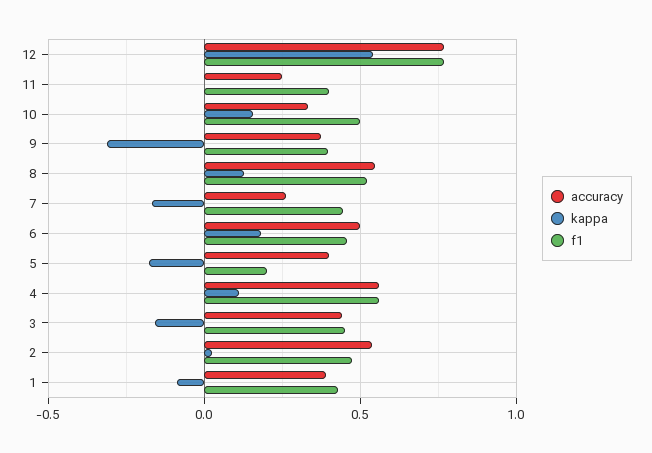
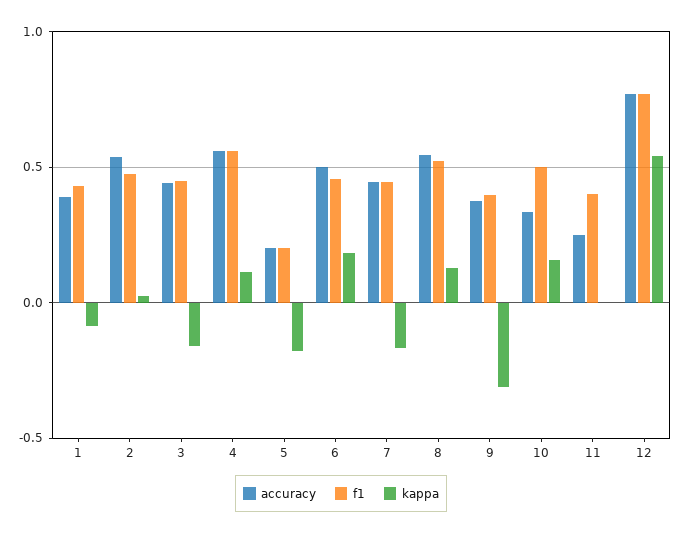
accuracy, 7: 0.25 -> 0.45
accuracy, 5: 0.4 -> 0.2

